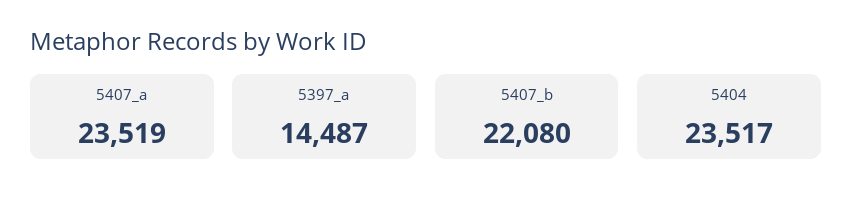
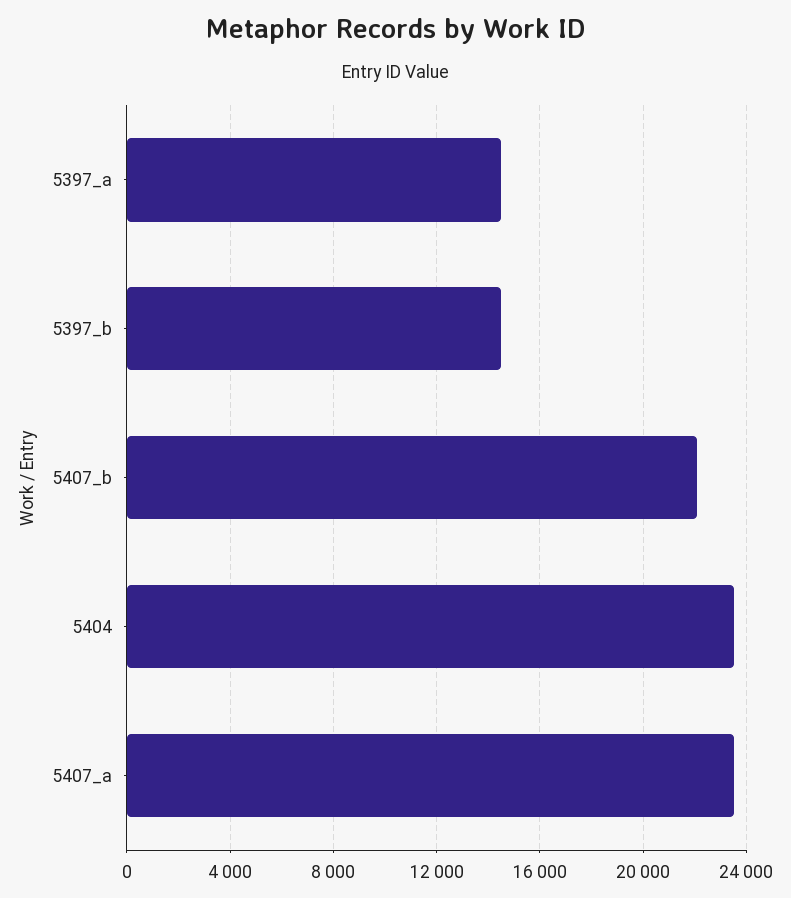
5397_b: none -> 14500

